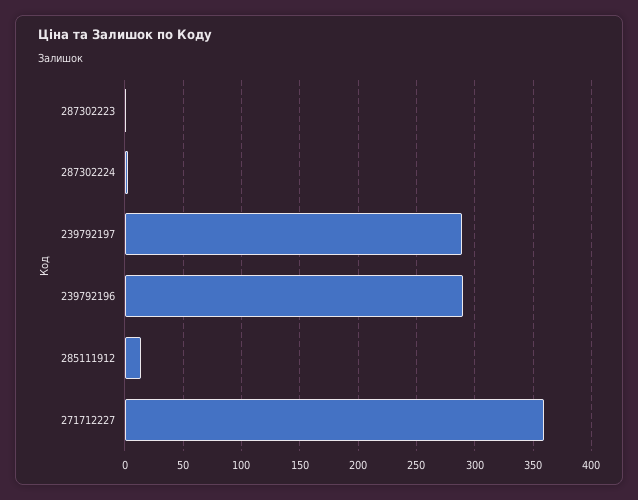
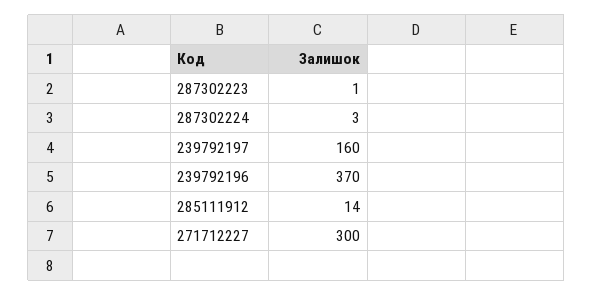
239792197: 290 -> 160
239792196: 290 -> 370
271712227: 360 -> 300

